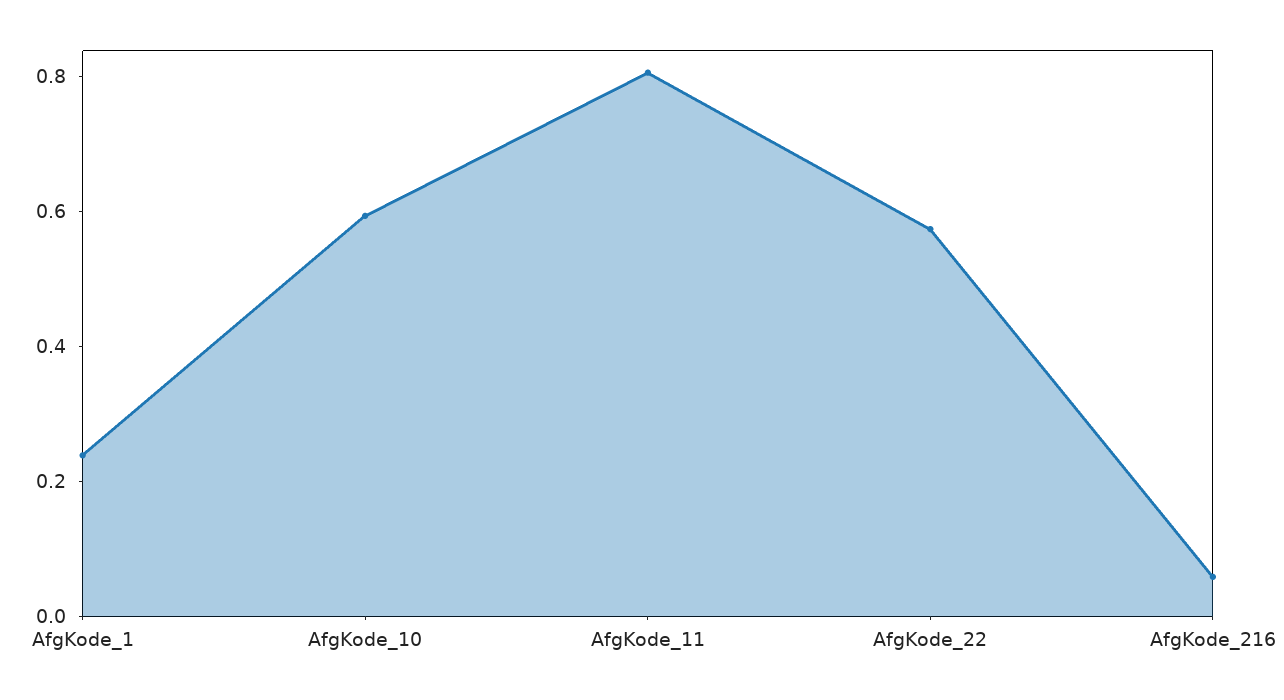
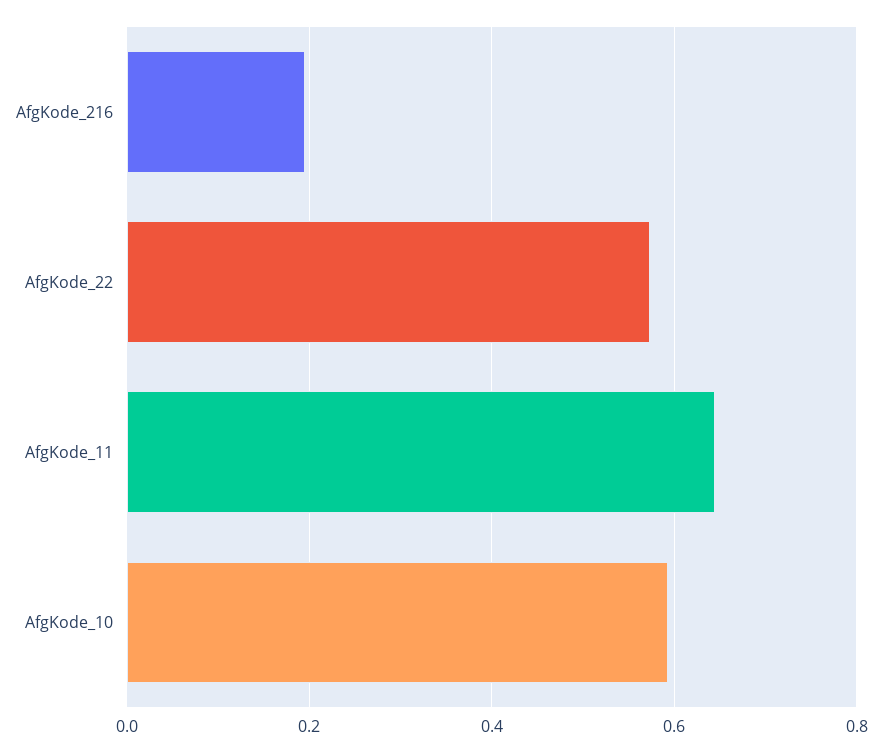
AfgKode_1: 0.25 -> none
AfgKode_11: 0.8 -> 0.64
AfgKode_216: 0.05 -> 0.2

